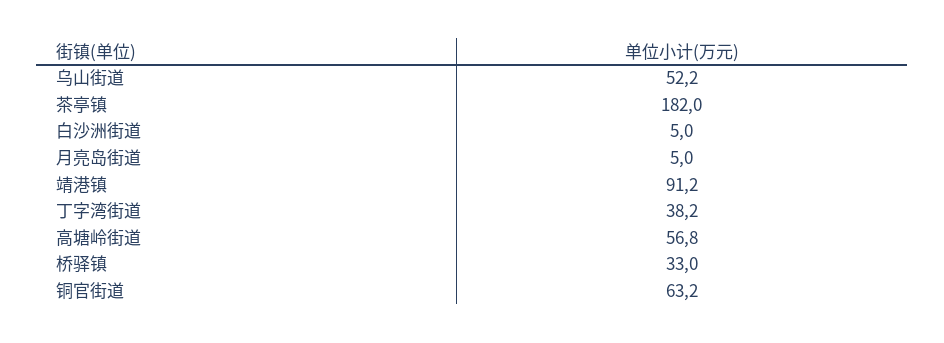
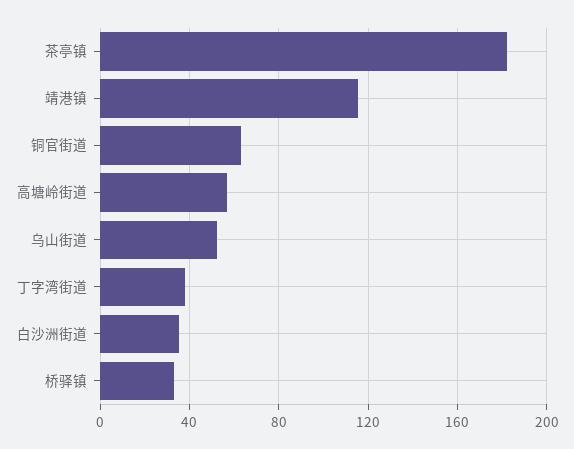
白沙洲街道: 5 -> 35
月亮岛街道: 5 -> none
靖港镇: 91.2 -> 115

